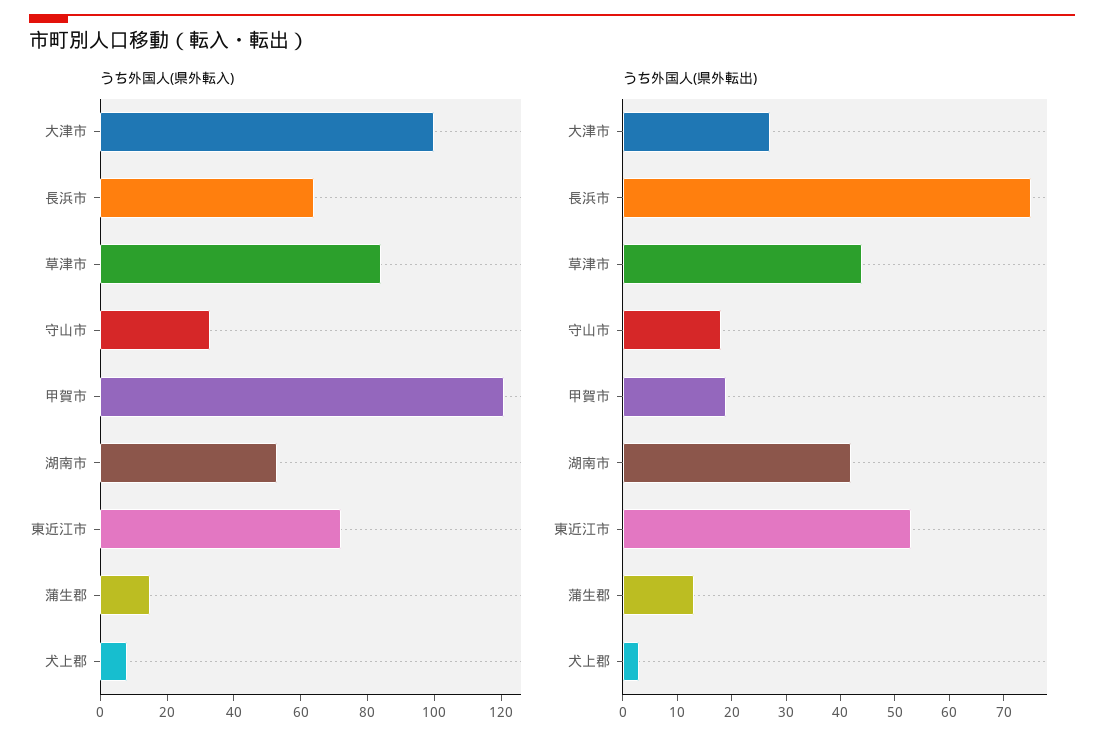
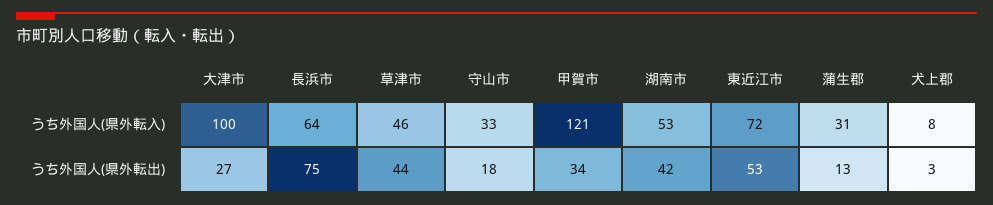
うち外国人(県外転入), 草津市: 85 -> 46
うち外国人(県外転入), 蒲生郡: 15 -> 31
うち外国人(県外転出), 甲賀市: 20 -> 34

